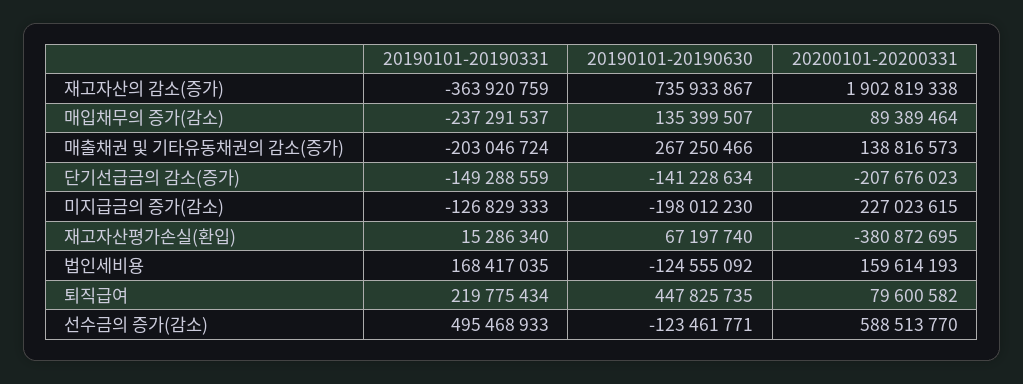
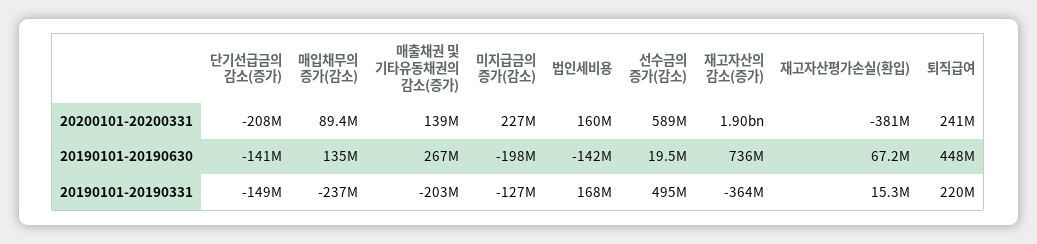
20190101-20190630, 법인세비용: -124555092 -> -142000000
20200101-20200331, 퇴직급여: 79600582 -> 241000000
20190101-20190630, 선수금의 증가(감소): -123461771 -> 19500000

